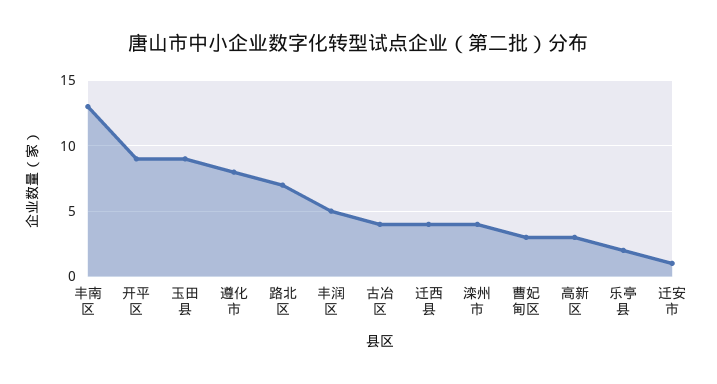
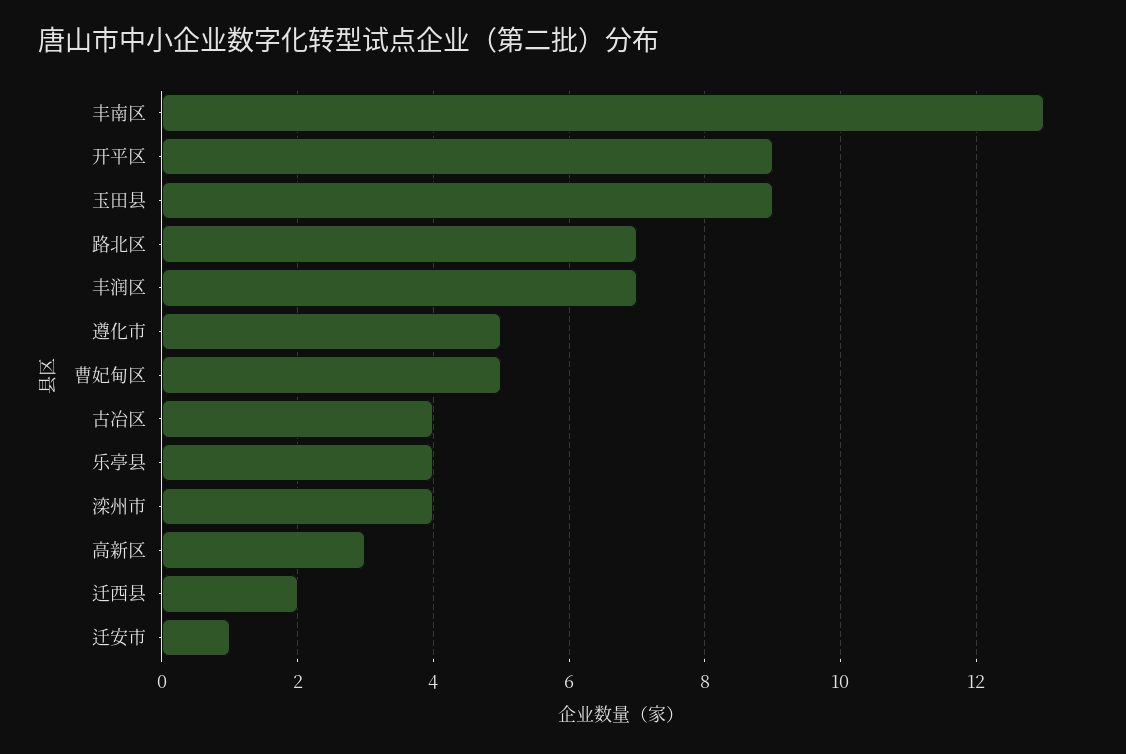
遵化市: 8 -> 5
丰润区: 5 -> 7
迁西县: 4 -> 2
曹妃甸区: 3 -> 5
乐亭县: 2 -> 4

